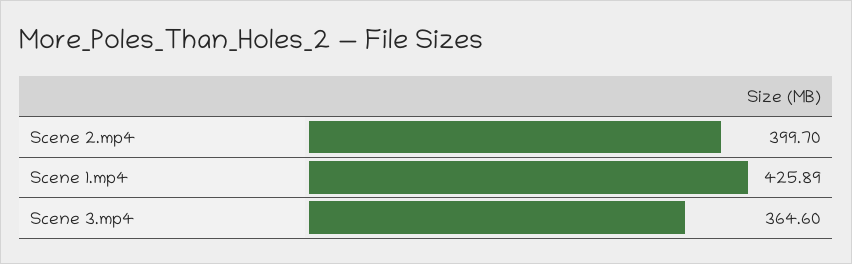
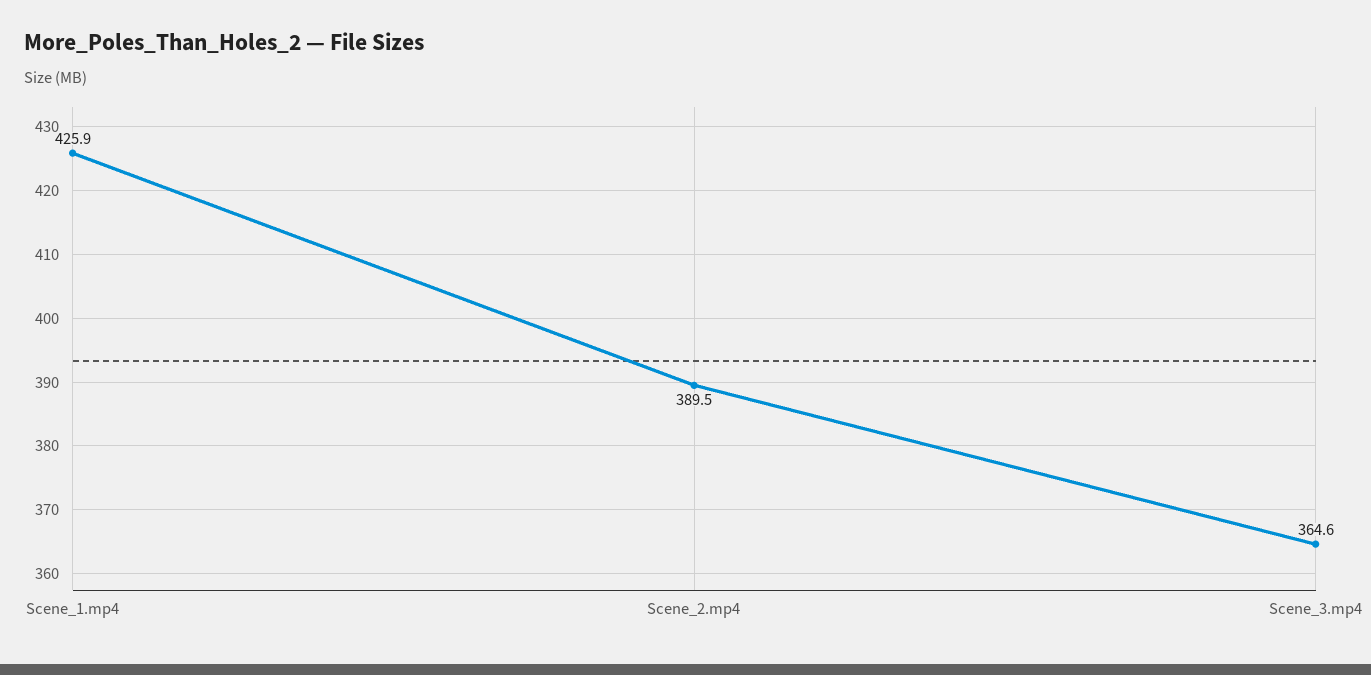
Scene 2.mp4: 399.7 -> 389.5

